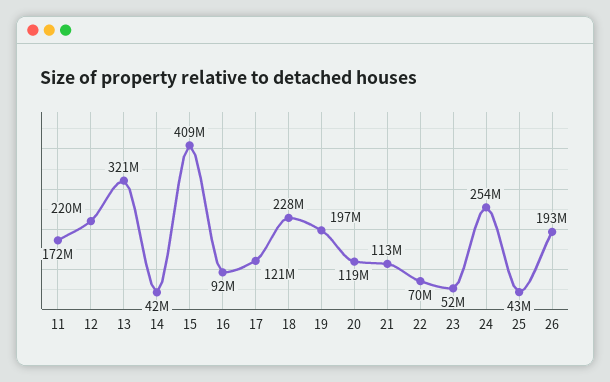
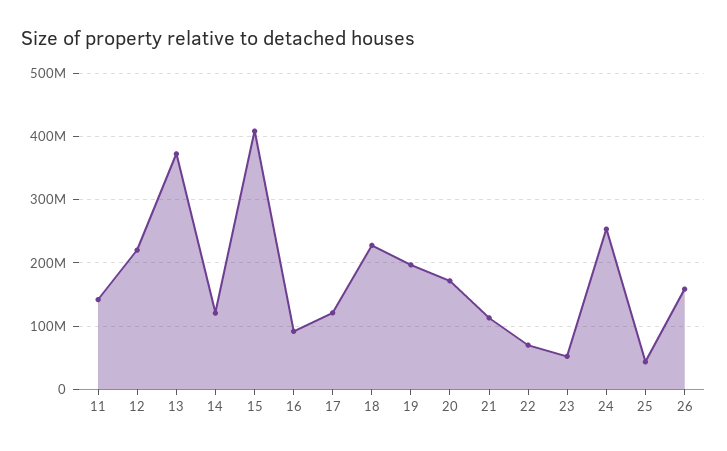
11: 172000000 -> 140000000
13: 321000000 -> 370000000
14: 42000000 -> 120000000
20: 119000000 -> 170000000
26: 193000000 -> 160000000

